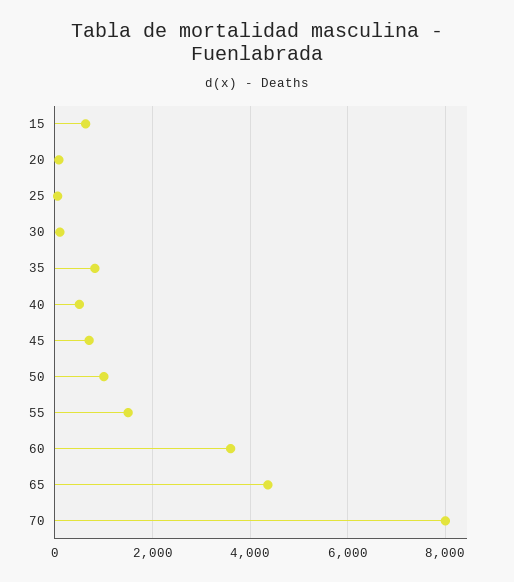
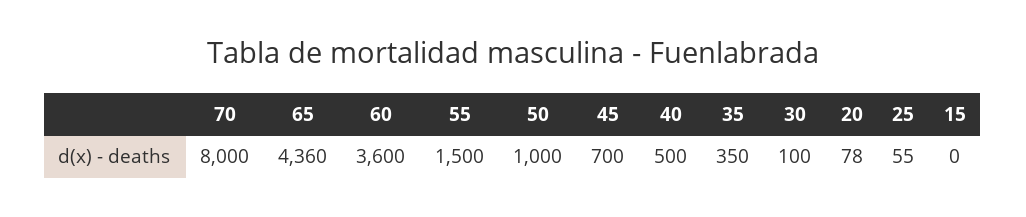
15: 600 -> 0
35: 800 -> 350

